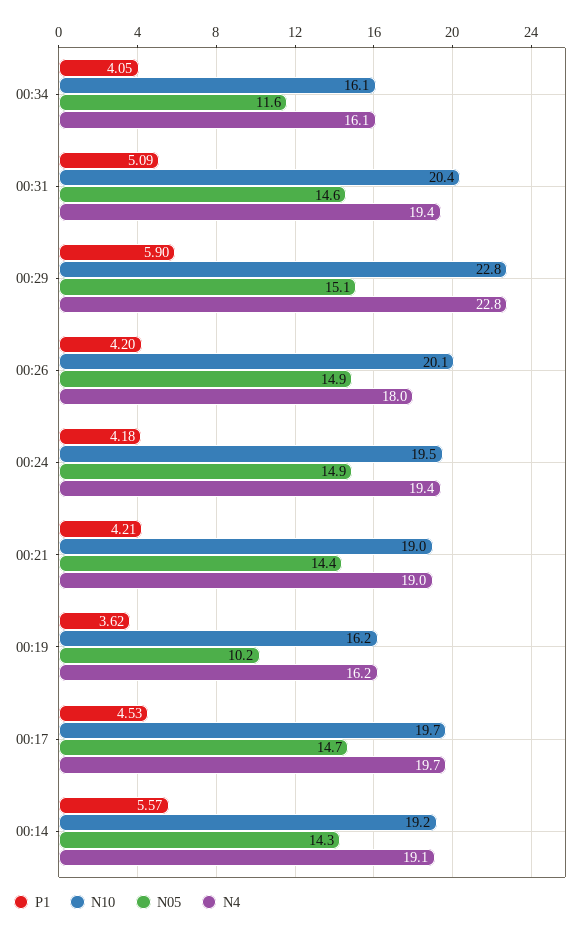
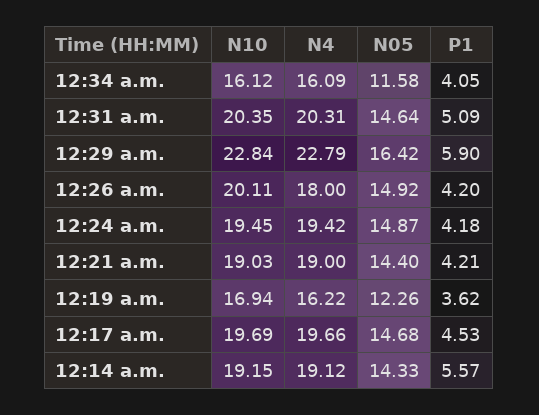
N4, 00:31: 19.4 -> 20.31
N05, 00:29: 15.1 -> 16.42
N10, 00:19: 16.2 -> 16.94
N05, 00:19: 10.2 -> 12.26

